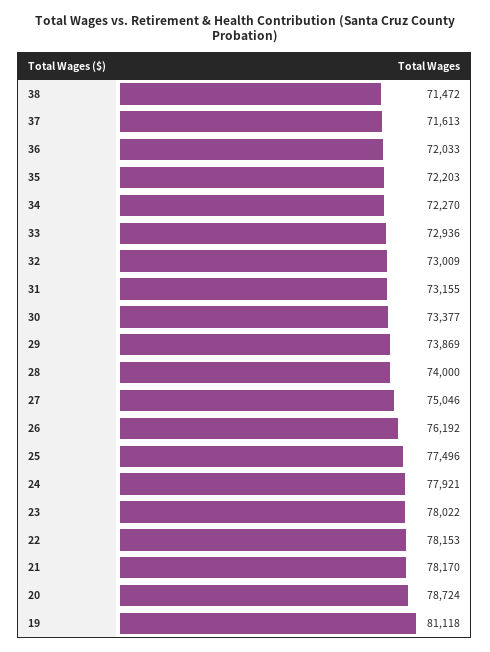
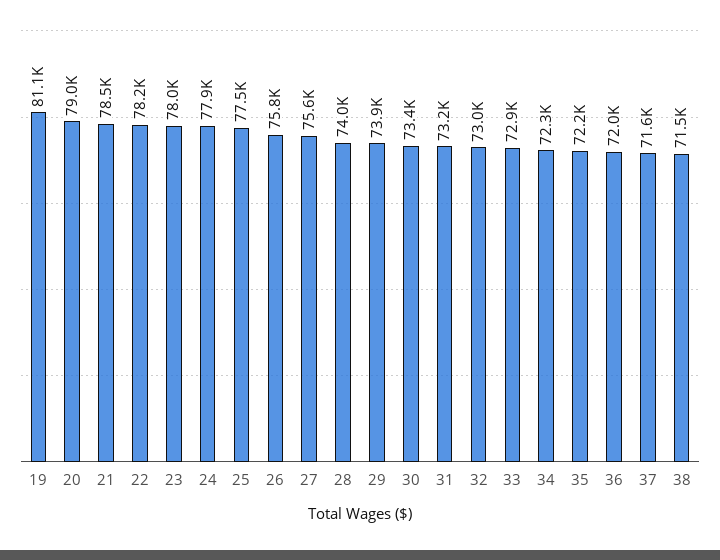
27: 75046 -> 75600
26: 76192 -> 75800
21: 78170 -> 78500
20: 78724 -> 79000

